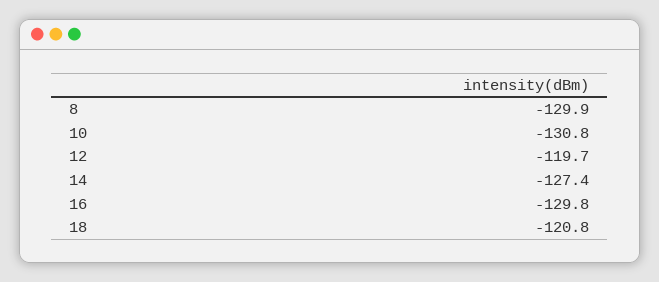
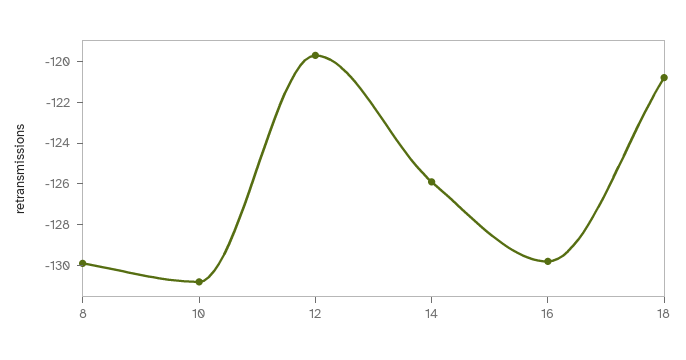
14: -127.4 -> -126

